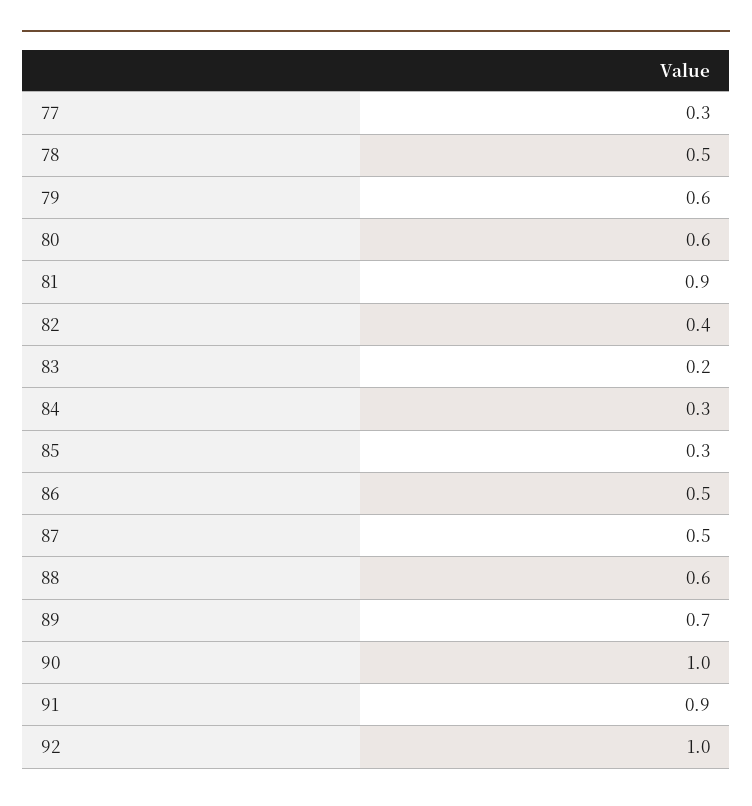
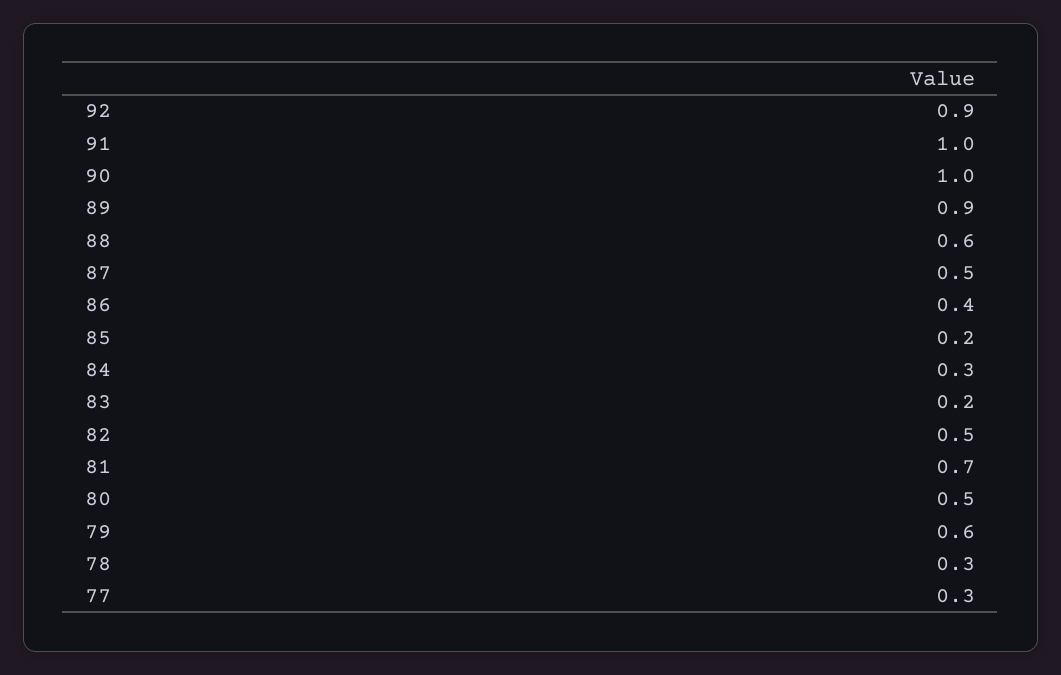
78: 0.5 -> 0.3
80: 0.6 -> 0.5
81: 0.9 -> 0.7
82: 0.4 -> 0.5
85: 0.3 -> 0.2
86: 0.5 -> 0.4
89: 0.7 -> 0.9
91: 0.9 -> 1
92: 1 -> 0.9

